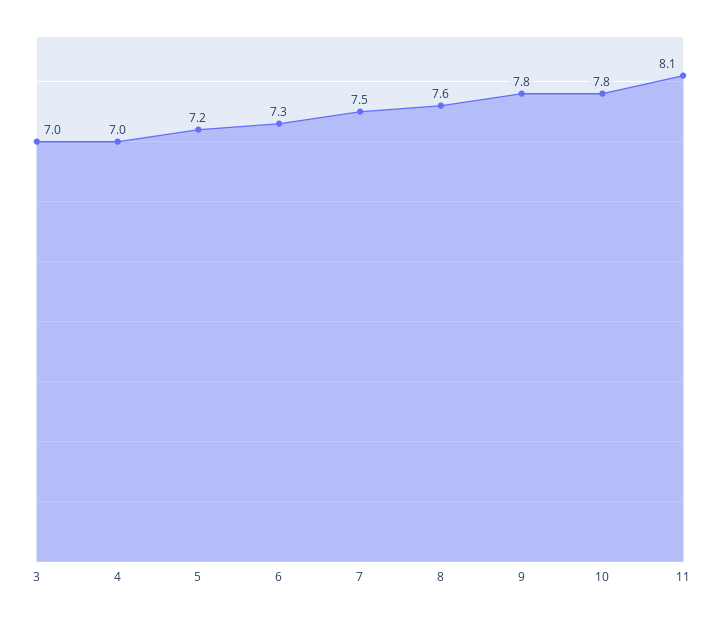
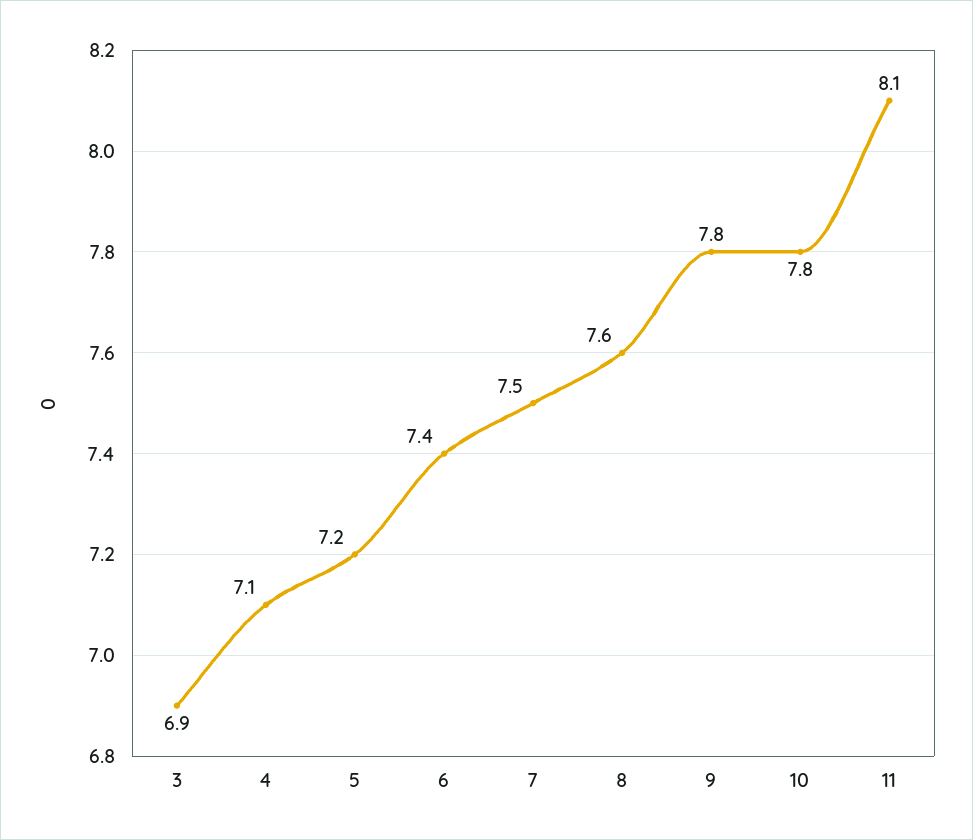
3: 7 -> 6.9
4: 7 -> 7.1
6: 7.3 -> 7.4

